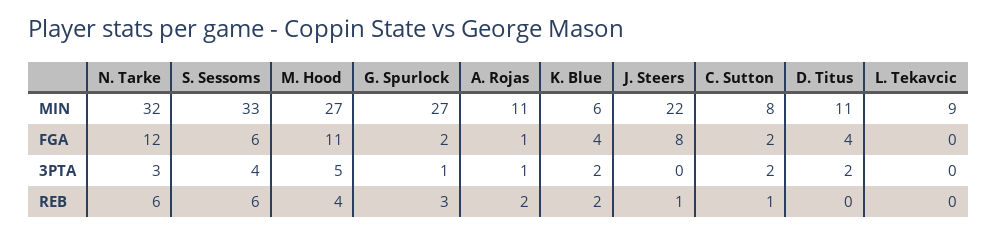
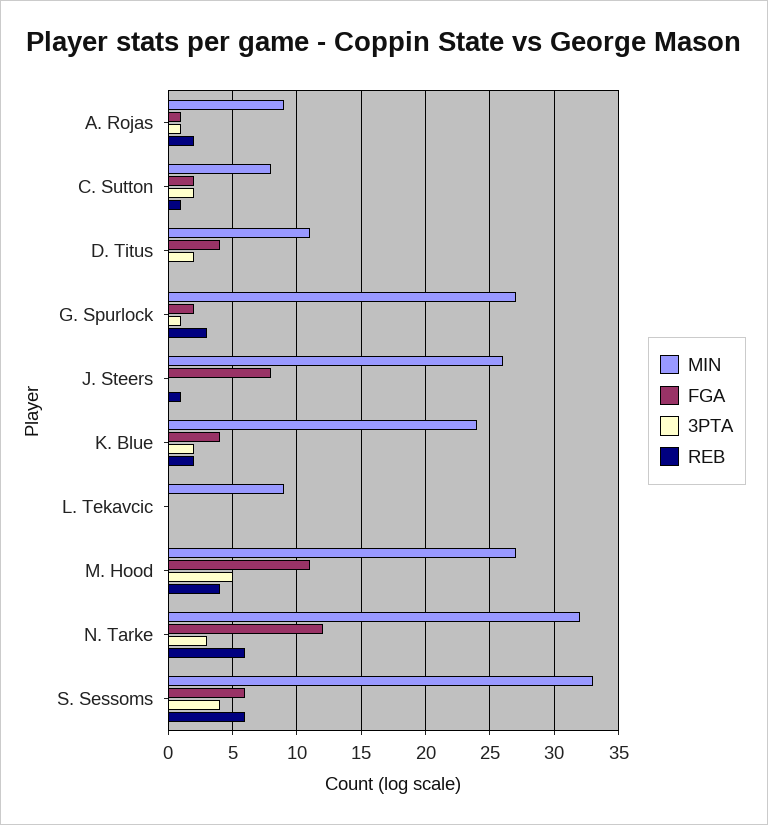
MIN, A. Rojas: 11 -> 9
MIN, K. Blue: 6 -> 24
MIN, J. Steers: 22 -> 26

